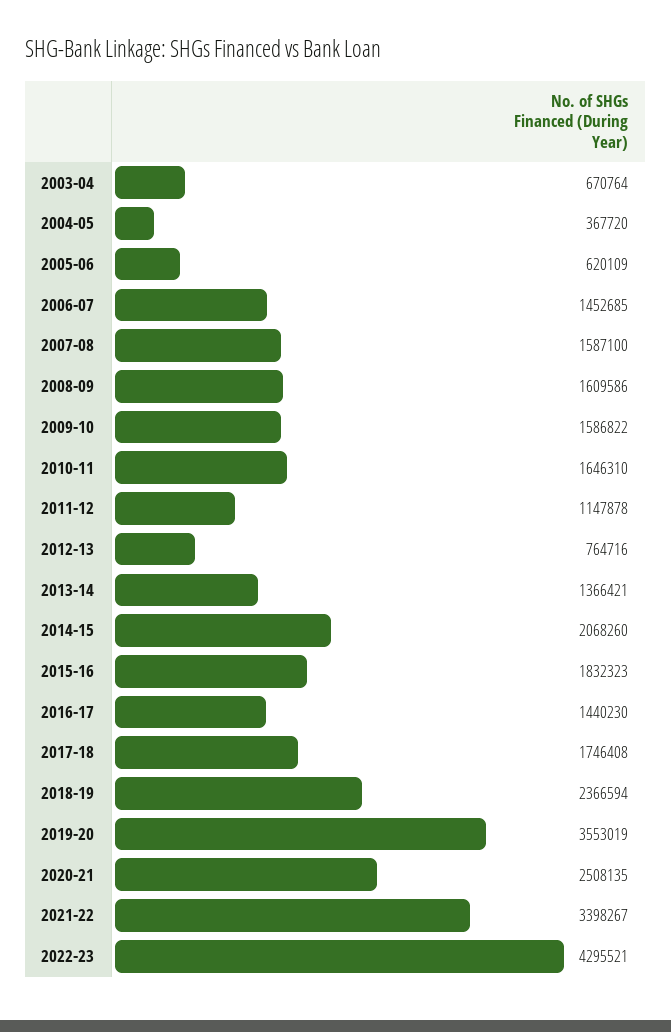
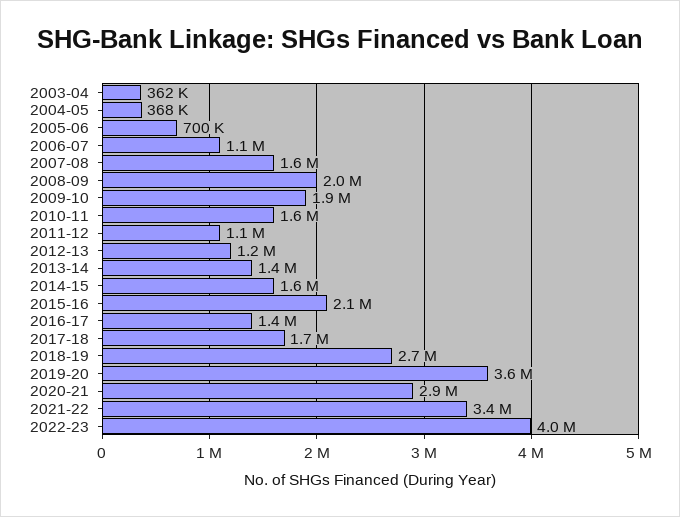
2003-04: 670764 -> 362000
2005-06: 620109 -> 700000
2006-07: 1452685 -> 1100000
2008-09: 1609586 -> 2000000
2009-10: 1586822 -> 1900000
2012-13: 764716 -> 1200000
2014-15: 2068260 -> 1600000
2015-16: 1832323 -> 2100000
2018-19: 2366594 -> 2700000
2020-21: 2508135 -> 2900000
2022-23: 4295521 -> 4000000

